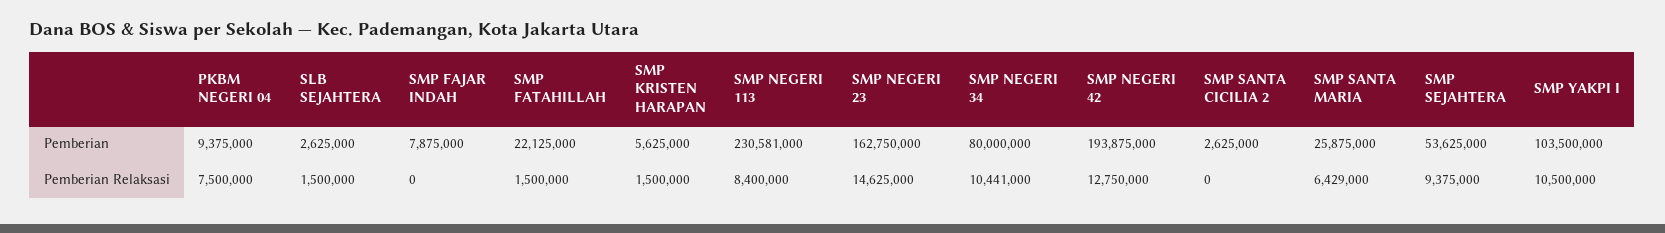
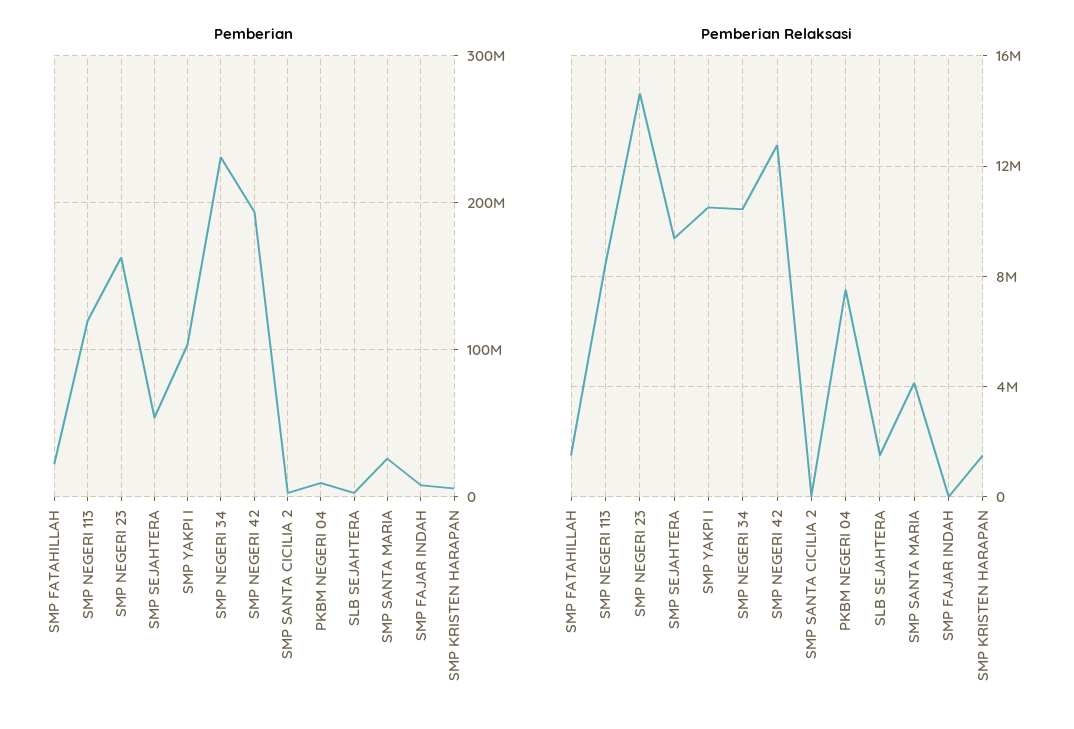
Pemberian, SMP NEGERI 113: 230581000 -> 120000000
Pemberian, SMP NEGERI 34: 80000000 -> 230000000
Pemberian Relaksasi, SMP SANTA MARIA: 6429000 -> 4000000

